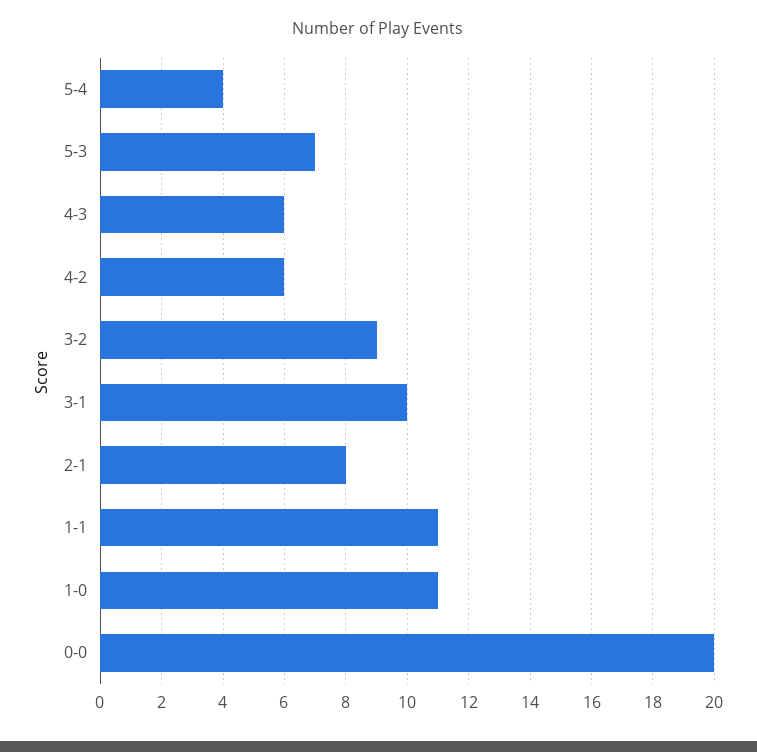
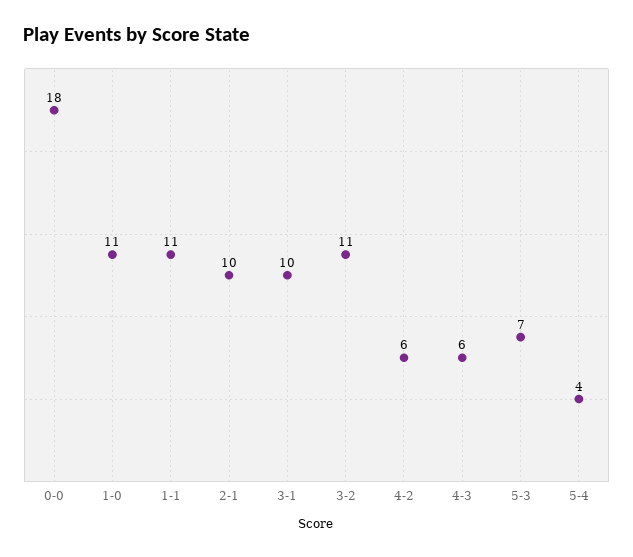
3-2: 9 -> 11
2-1: 8 -> 10
0-0: 20 -> 18

